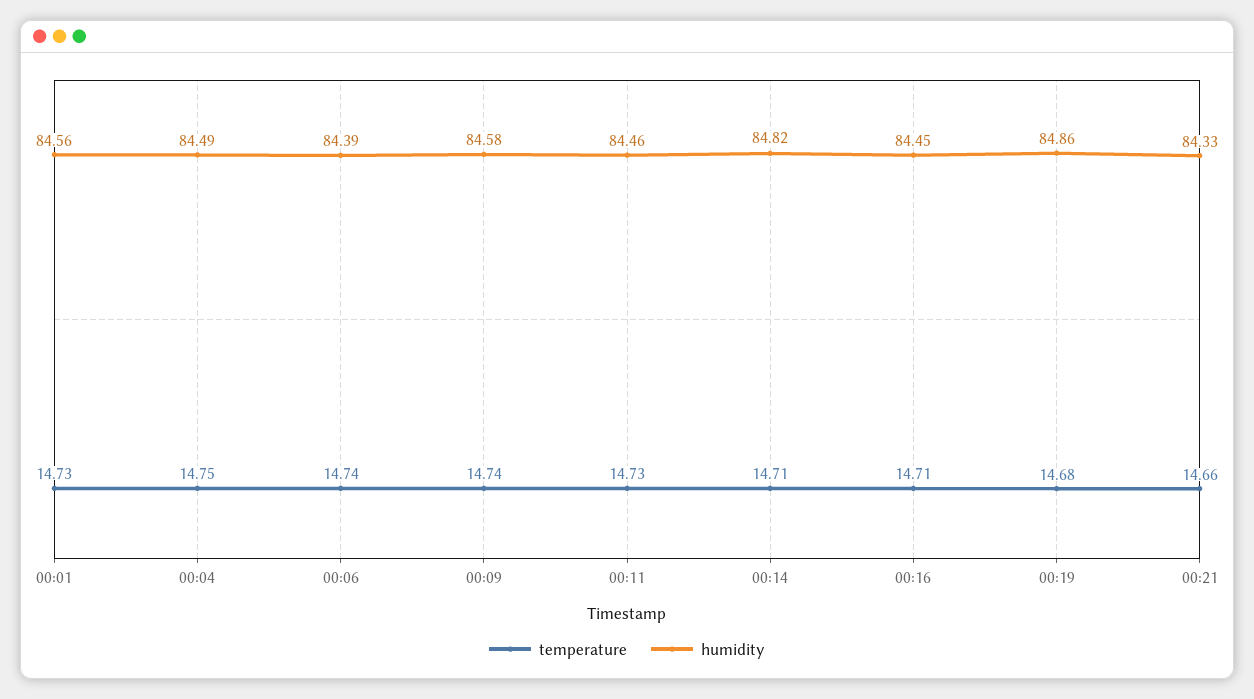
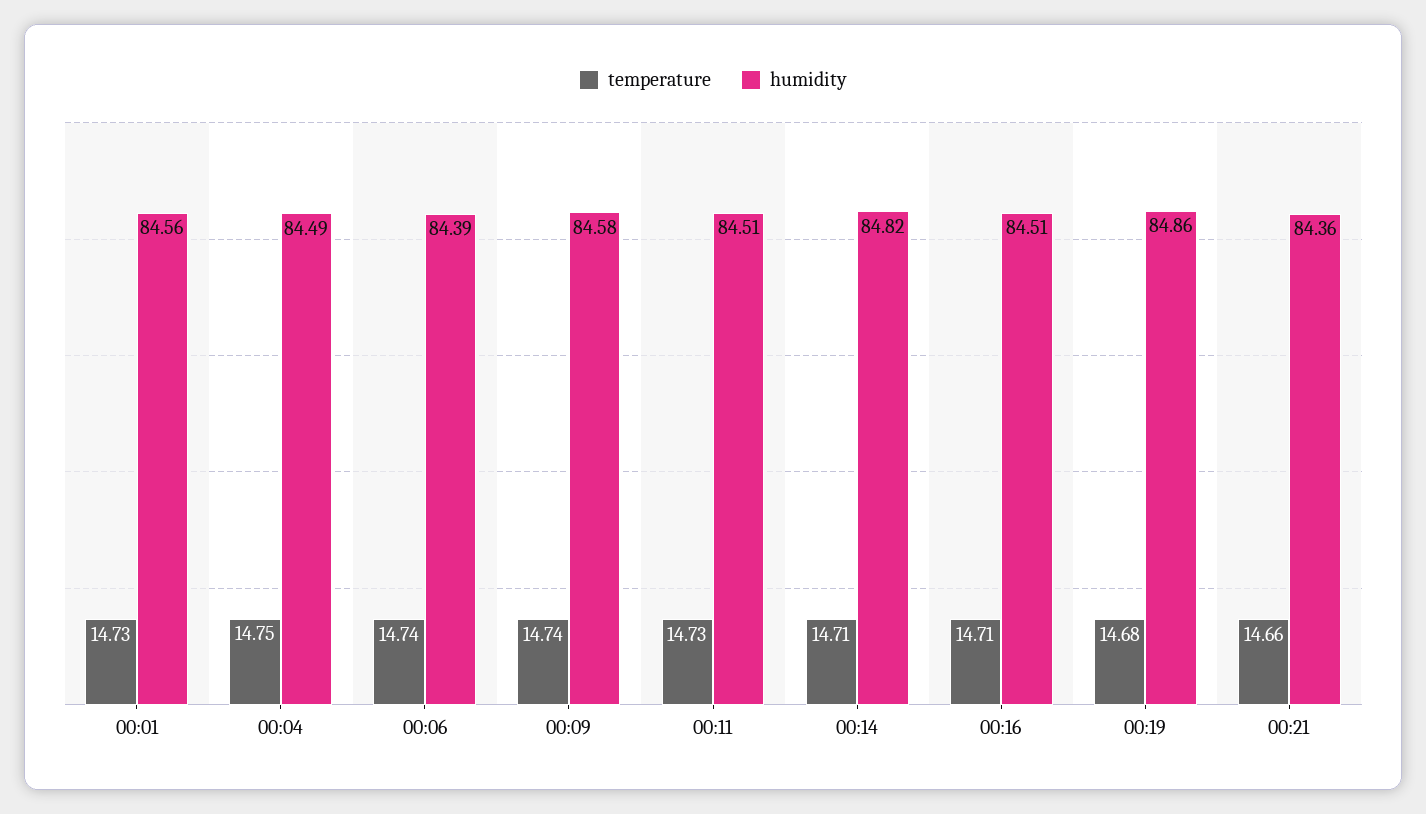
humidity, 00:11: 84.46 -> 84.51
humidity, 00:16: 84.45 -> 84.51
humidity, 00:21: 84.33 -> 84.36

